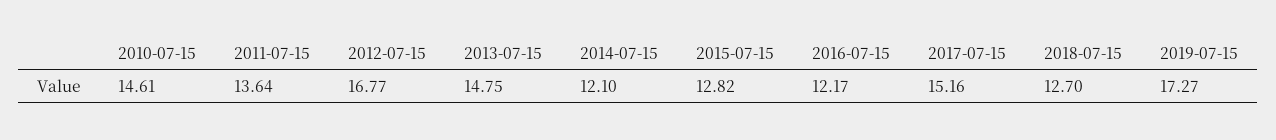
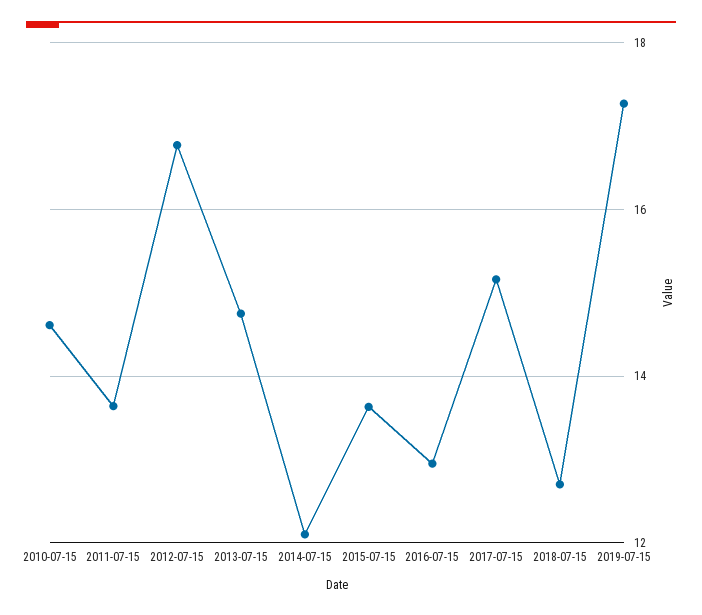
2015-07-15: 12.82 -> 13.6
2016-07-15: 12.17 -> 13

